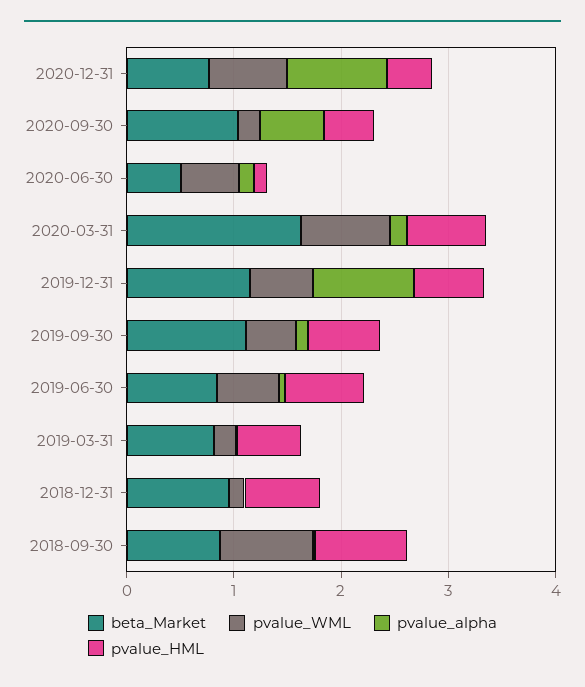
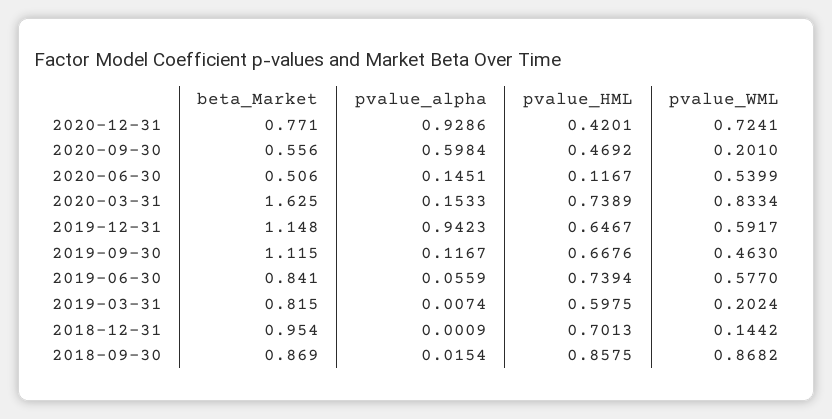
beta_Market, 2020-09-30: 1 -> 0.556

